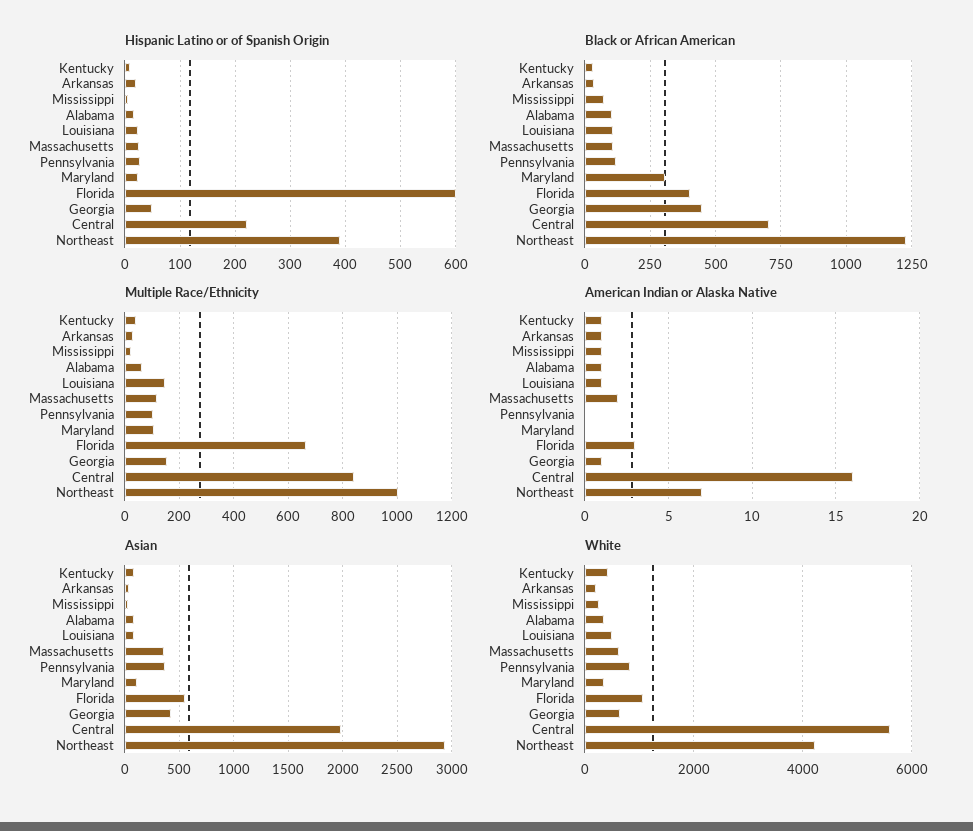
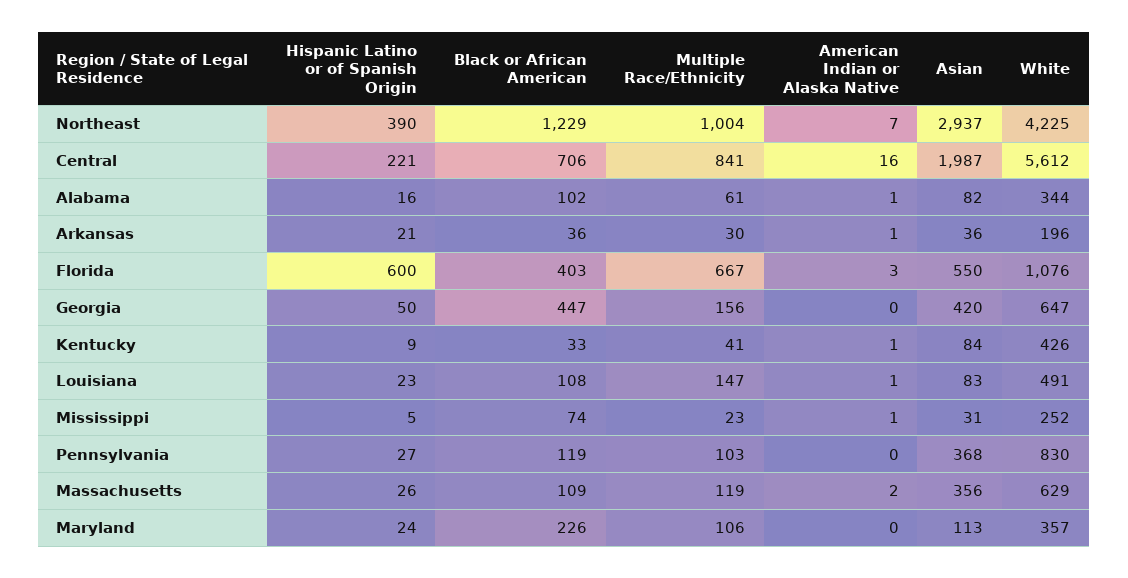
Black or African American, Maryland: 300 -> 226
American Indian or Alaska Native, Georgia: 1 -> 0

